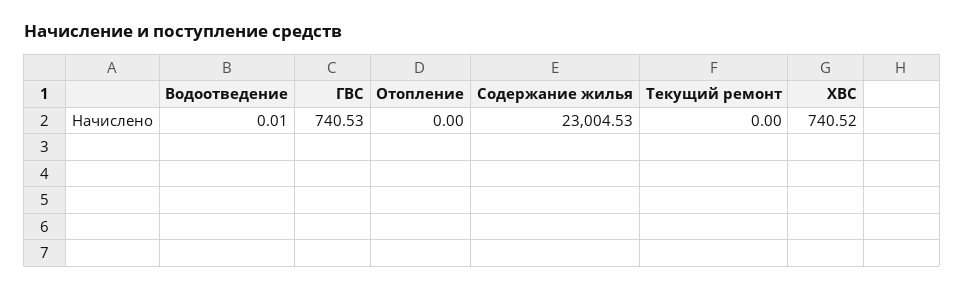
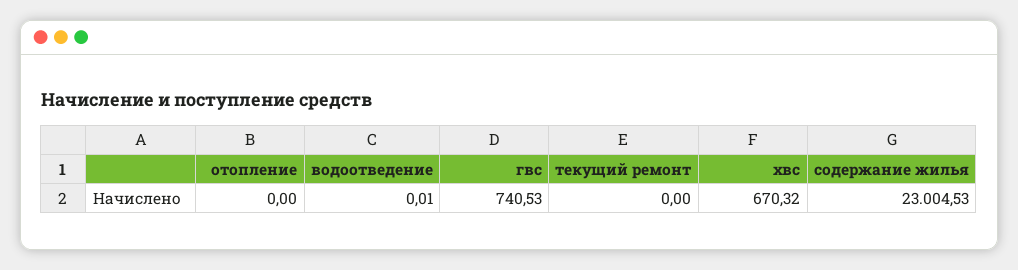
ХВС: 740.52 -> 670.32

